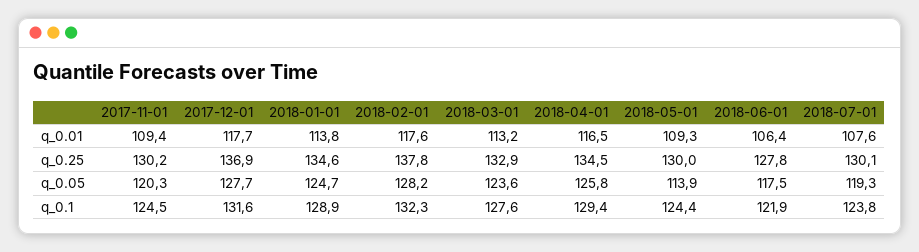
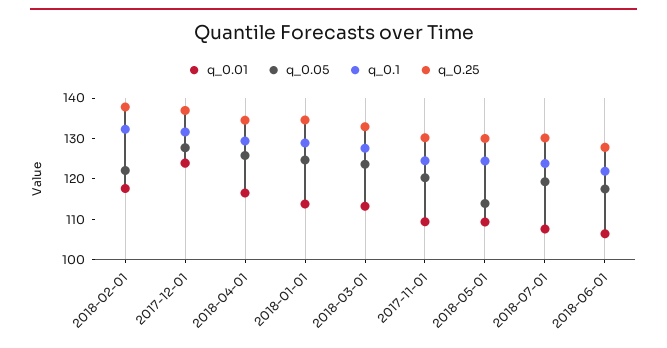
q_0.01, 2017-12-01: 117.7 -> 124
q_0.05, 2018-02-01: 128.2 -> 122

